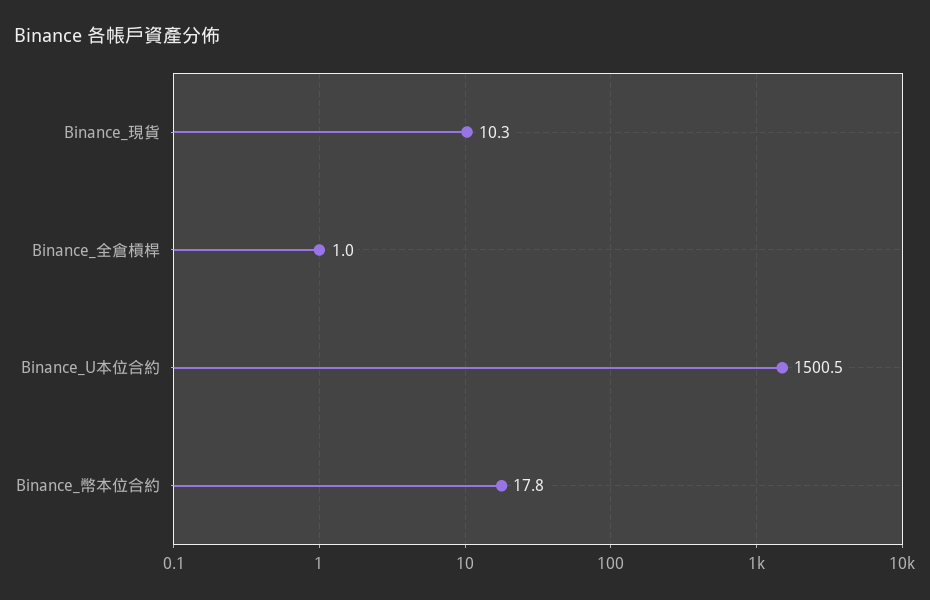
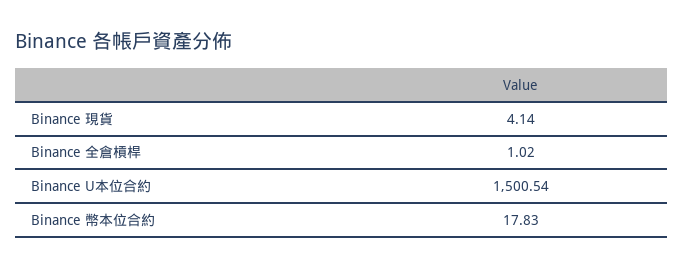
Binance_現貨: 10.3 -> 4.14

